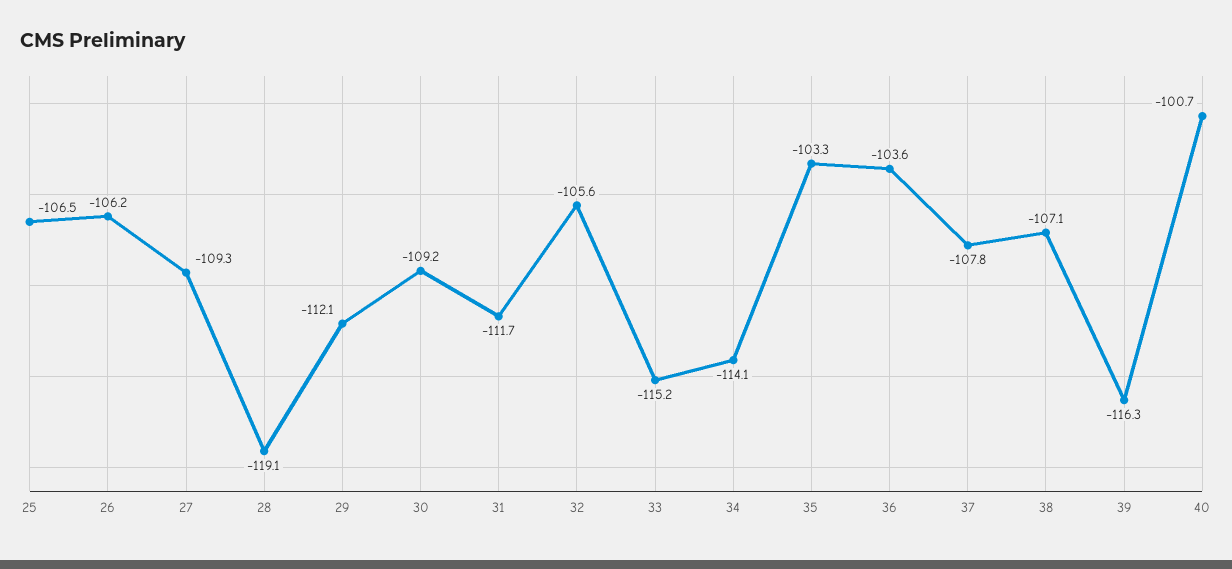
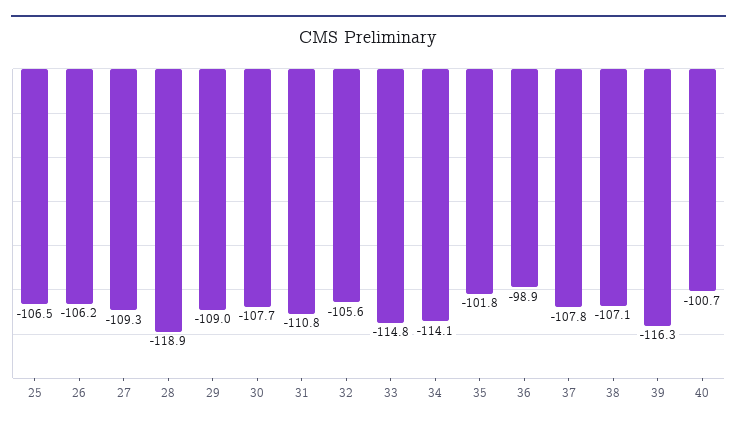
28: -119.1 -> -118.9
29: -112.1 -> -109
30: -109.2 -> -107.7
31: -111.7 -> -110.8
33: -115.2 -> -114.8
35: -103.3 -> -101.8
36: -103.6 -> -98.9

